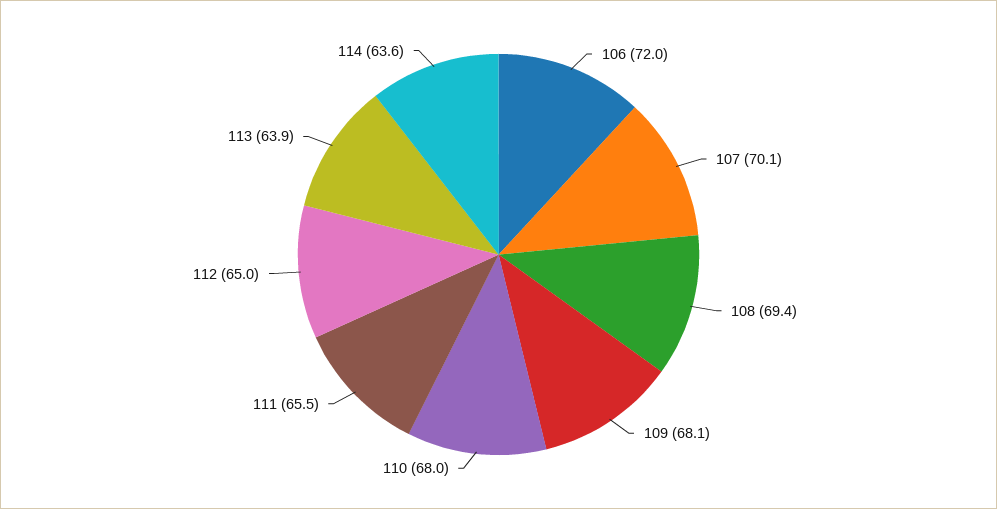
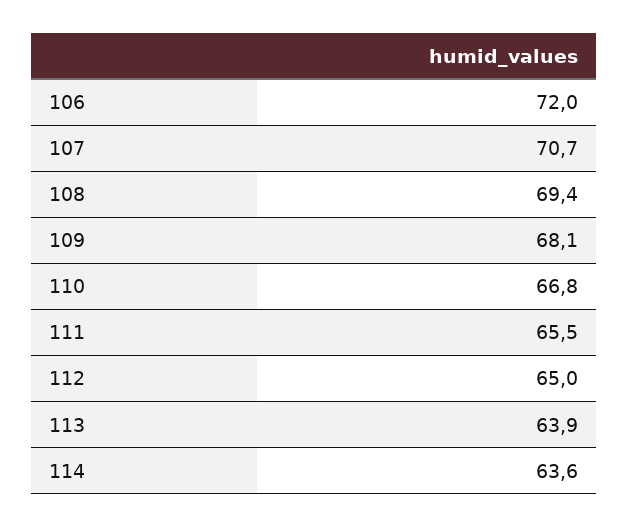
107: 70.1 -> 70.7
110: 68 -> 66.8

